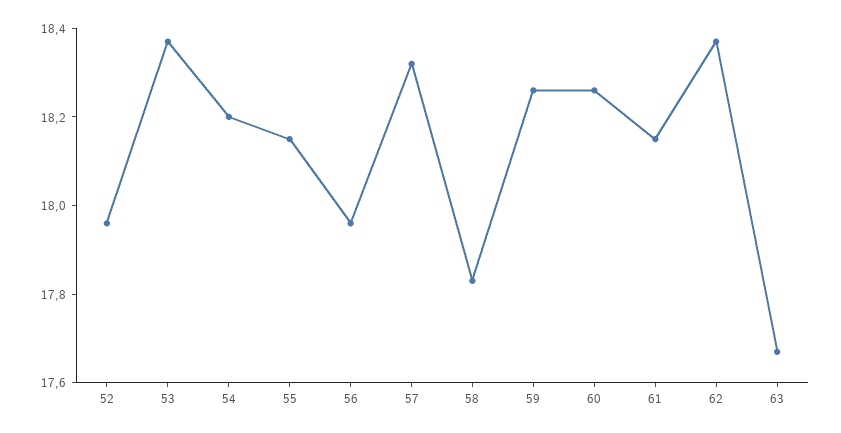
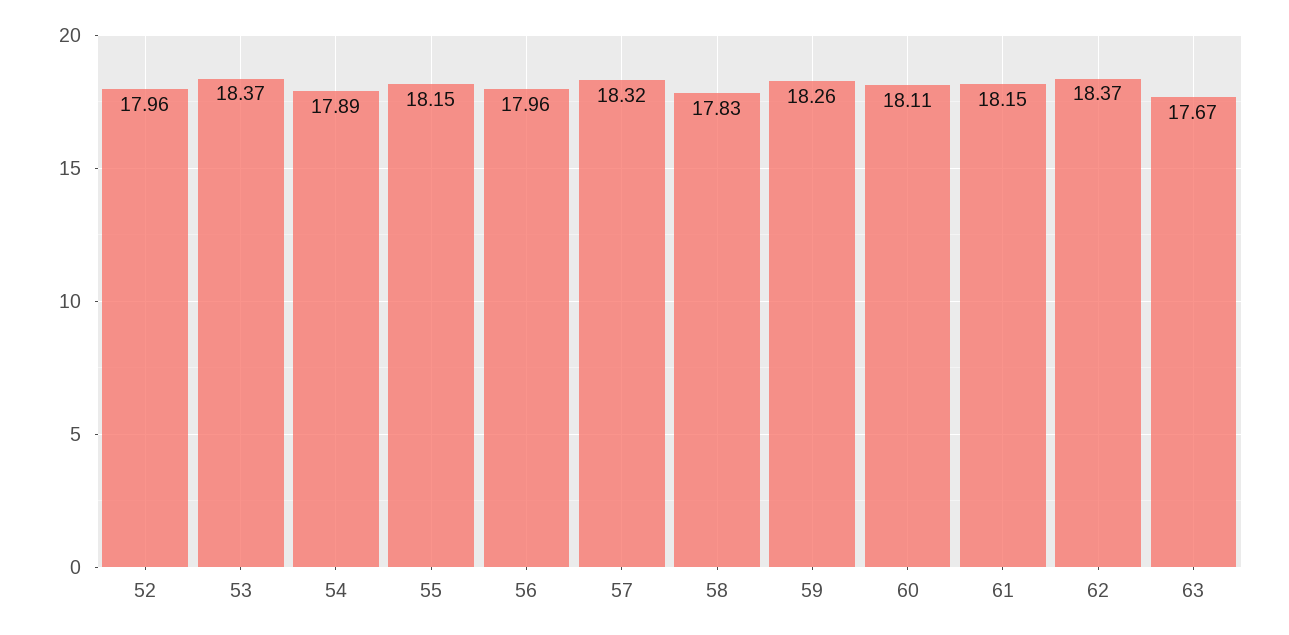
54: 18.2 -> 17.89
60: 18.25 -> 18.11

